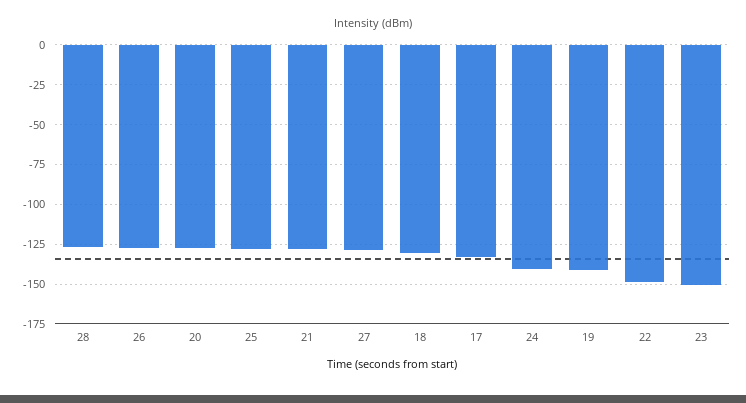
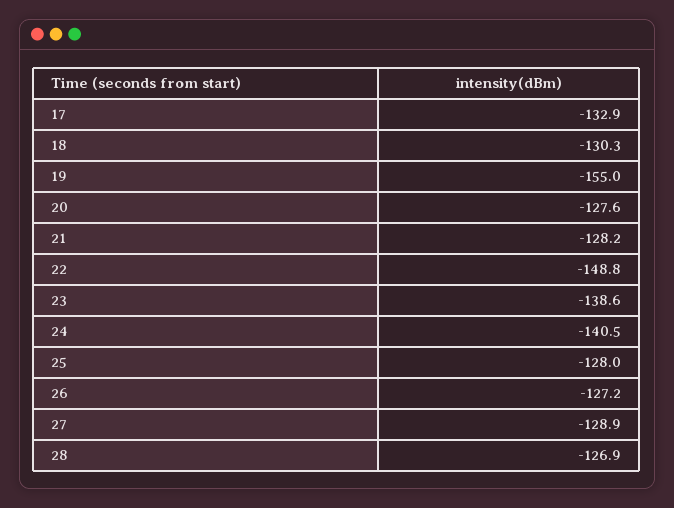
19: -140 -> -155
23: -150 -> -138.6

